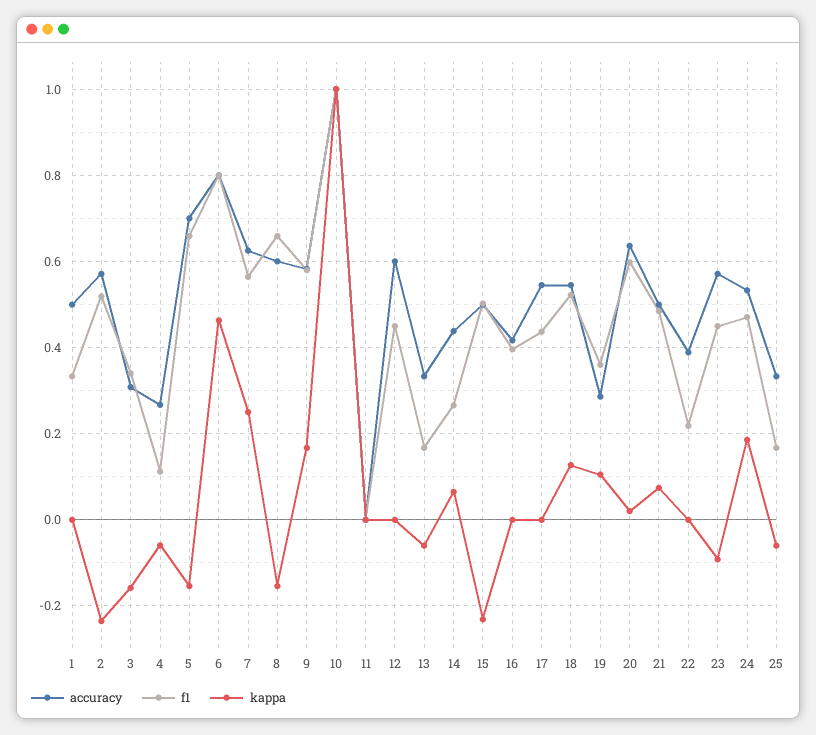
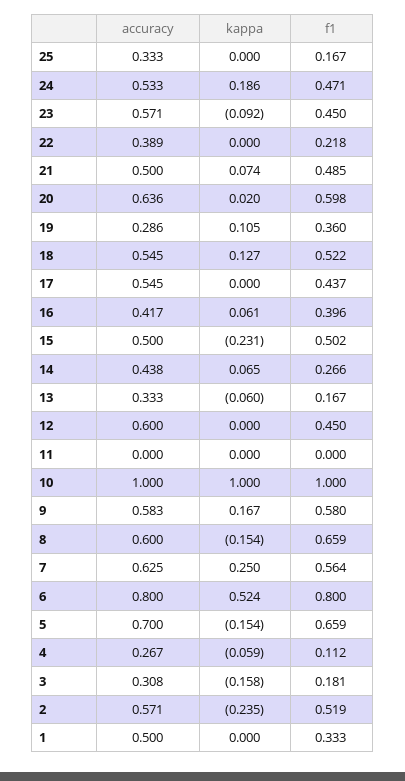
f1, 3: 0.34 -> 0.181
kappa, 6: 0.46 -> 0.524
kappa, 16: 0 -> 0.061
kappa, 25: -0.06 -> 0

